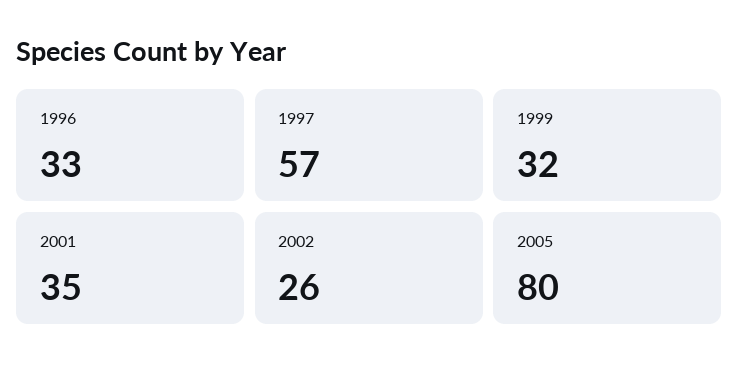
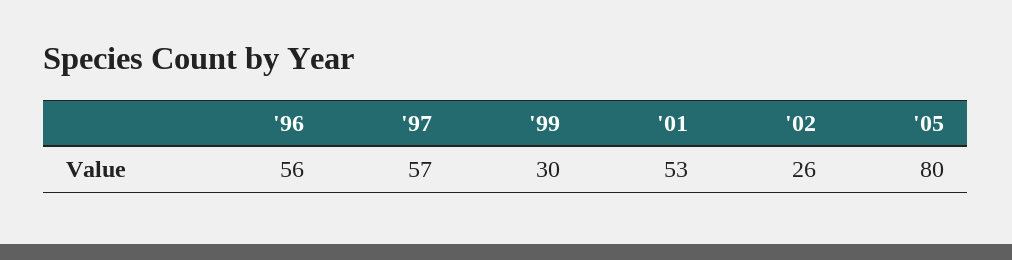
1996: 33 -> 56
1999: 32 -> 30
2001: 35 -> 53

